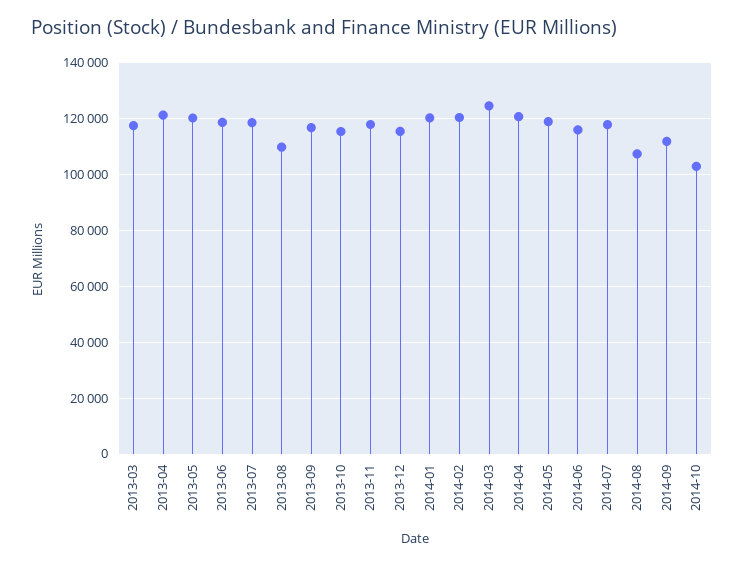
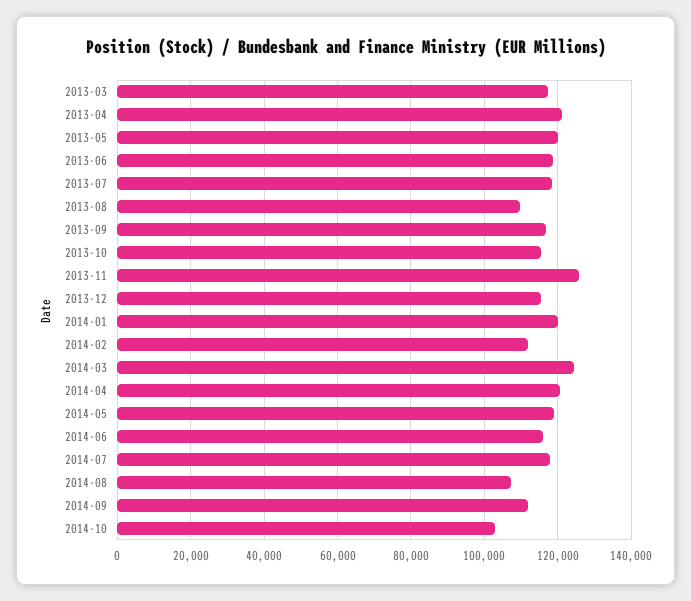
2013-11: 117500 -> 126000
2014-02: 120000 -> 112000

